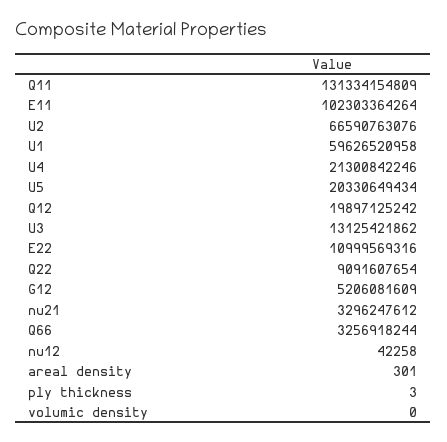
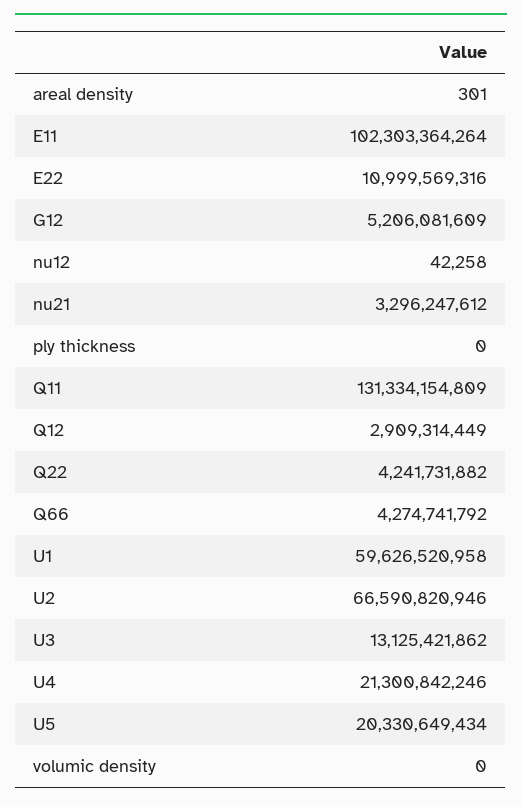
U2: 66590763076 -> 66590820946
Q12: 19897125242 -> 2909314449
Q22: 9091607654 -> 4241731882
Q66: 3256918244 -> 4274741792
ply thickness: 3 -> 0

